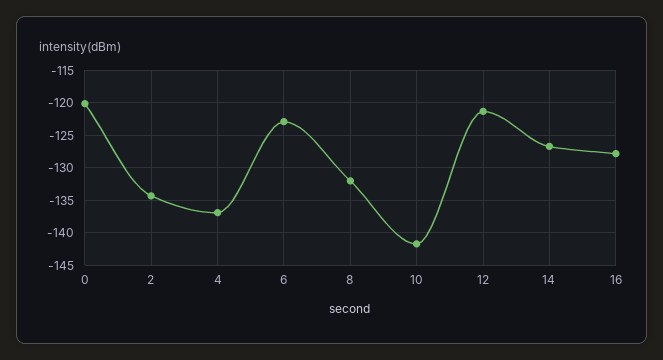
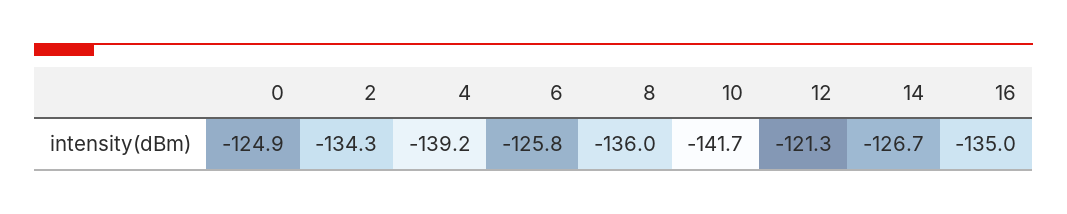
0: -120 -> -124.9
4: -137 -> -139.2
6: -123 -> -125.8
8: -132 -> -136
16: -128 -> -135

